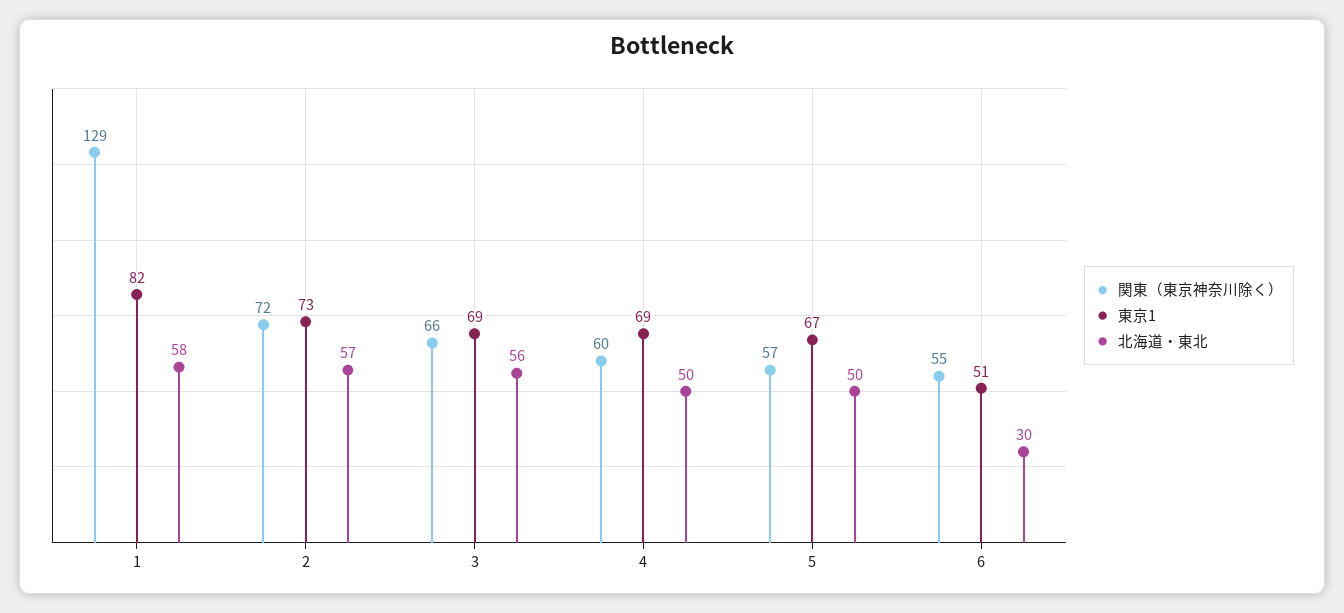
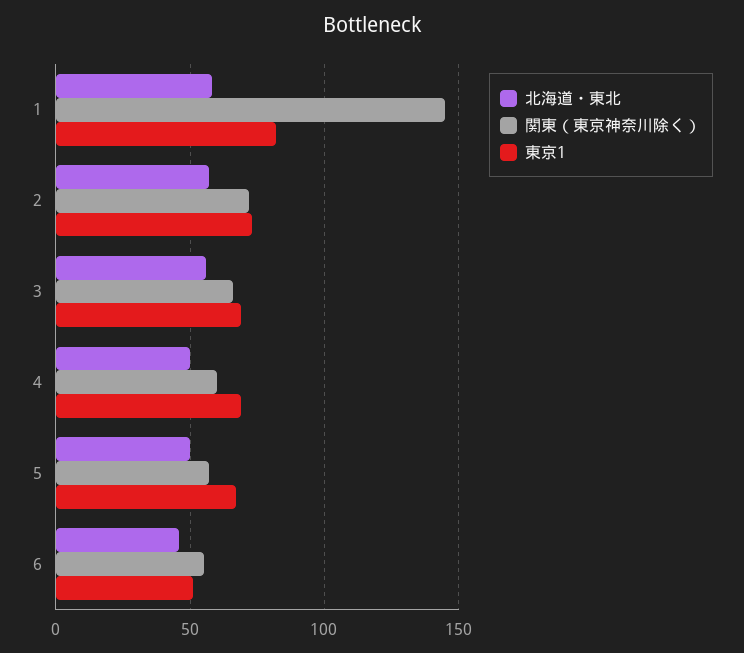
関東（東京神奈川除く）, 1: 129 -> 145
北海道・東北, 6: 30 -> 45

